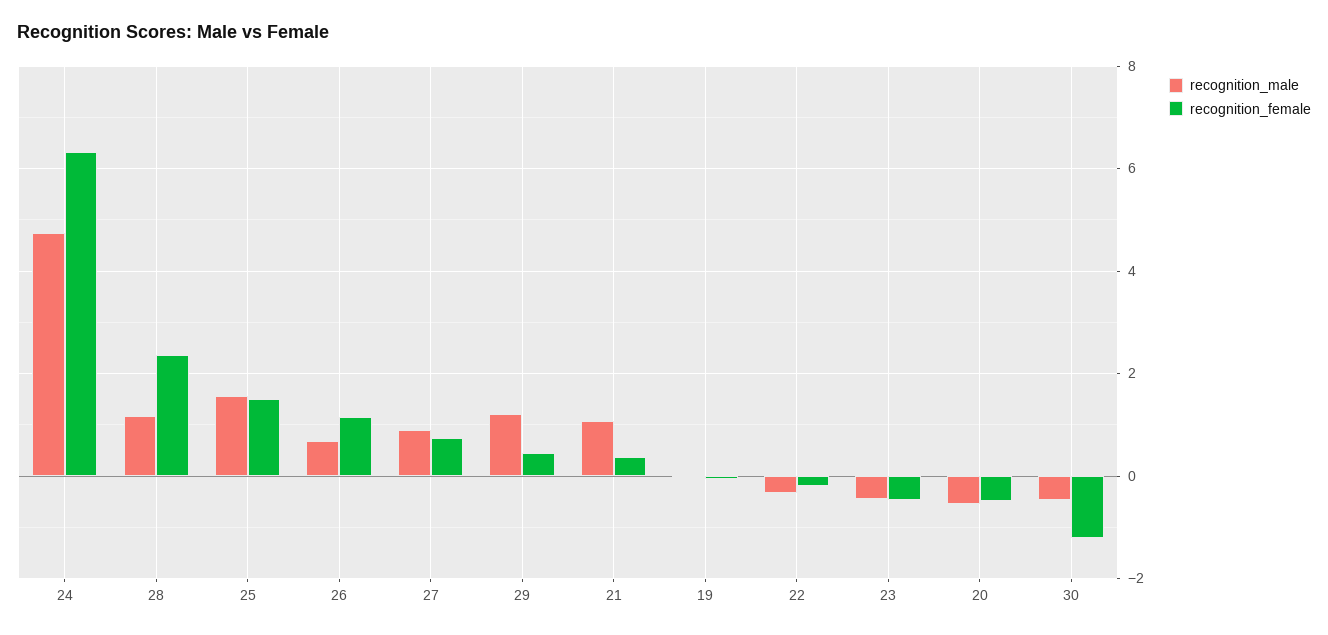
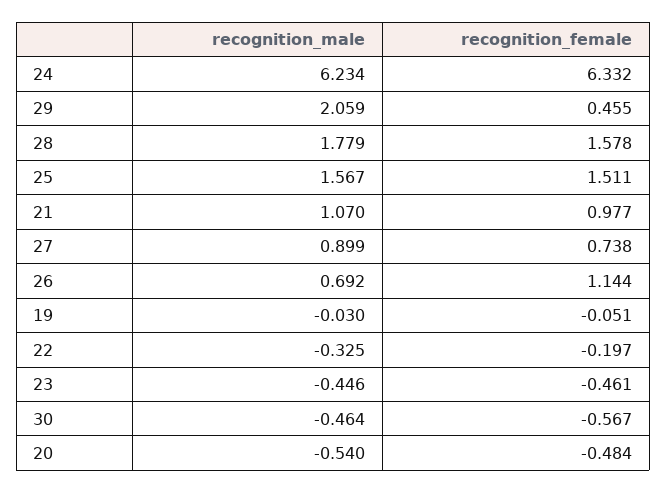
recognition_male, 24: 4.8 -> 6.234
recognition_male, 28: 1.2 -> 1.779
recognition_female, 28: 2.4 -> 1.578
recognition_male, 29: 1.2 -> 2.059
recognition_female, 21: 0.4 -> 0.977
recognition_female, 30: -1.2 -> -0.567

